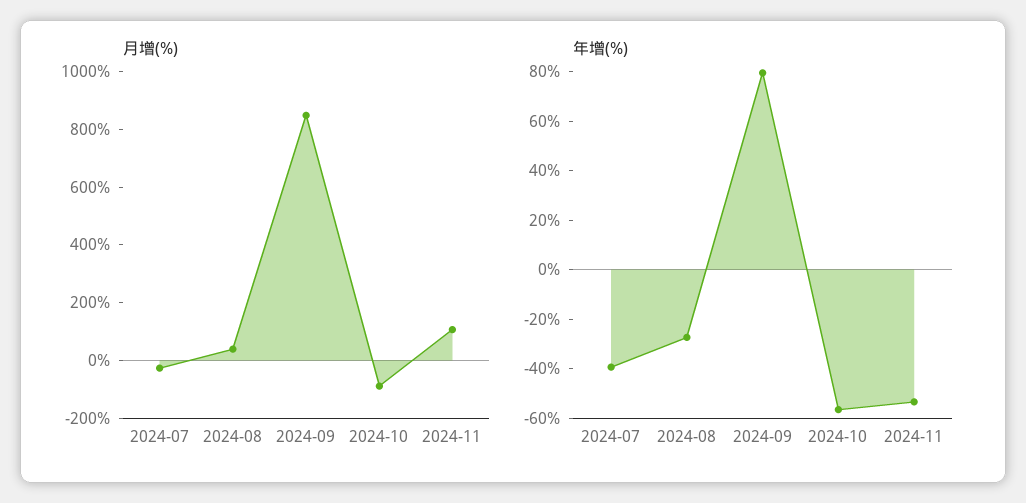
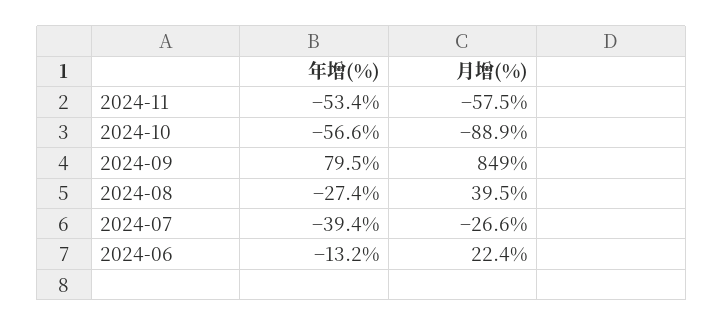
月增(%), 2024-11: 100 -> -57.5
年增(%), 2024-06: none -> -13.2
月增(%), 2024-06: none -> 22.4

